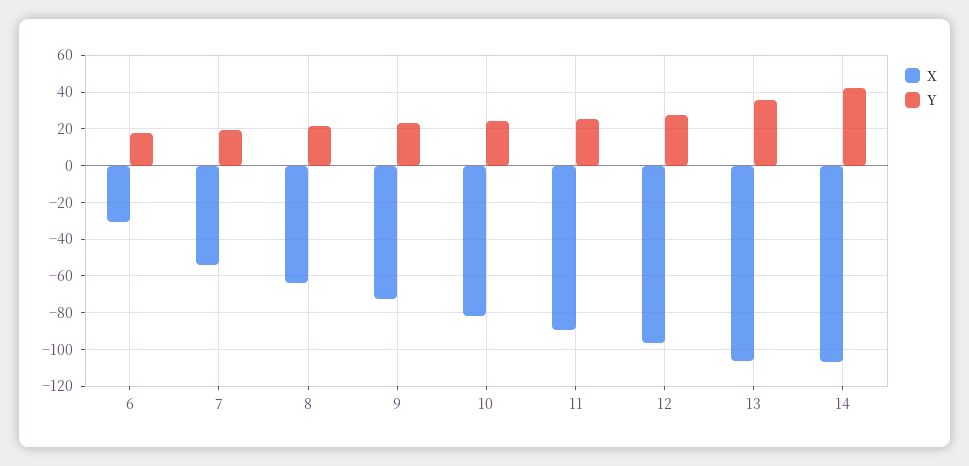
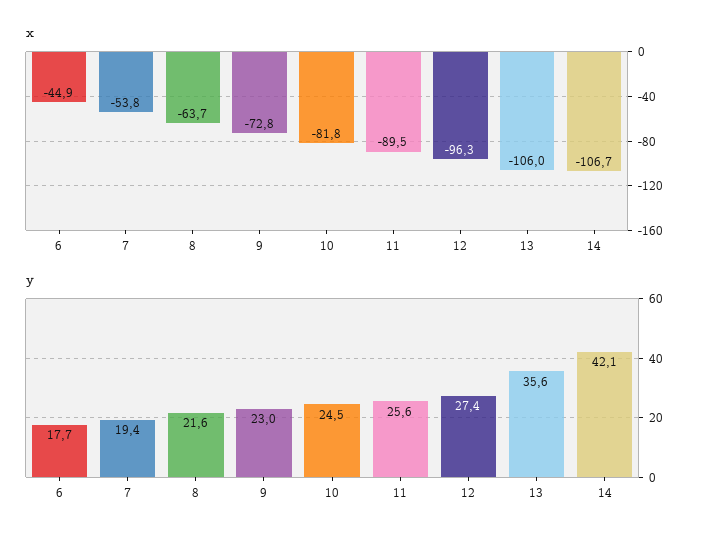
X, 6: -30 -> -44.9

